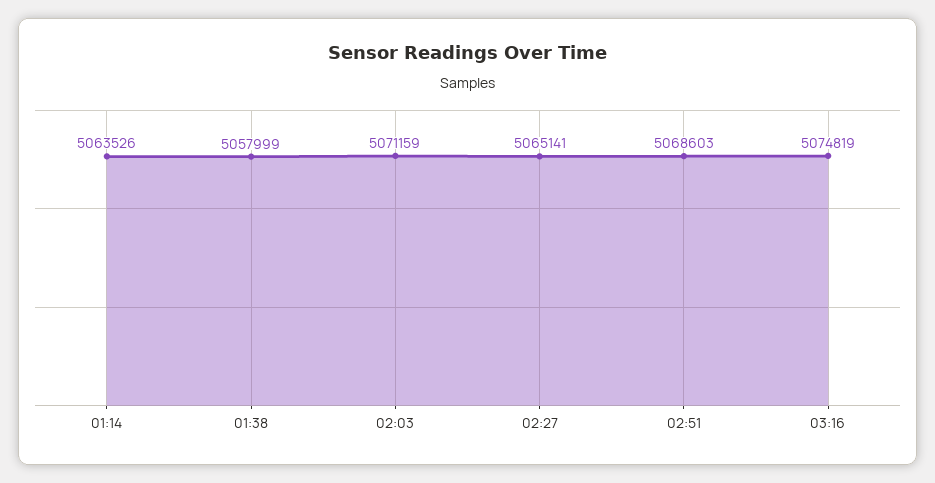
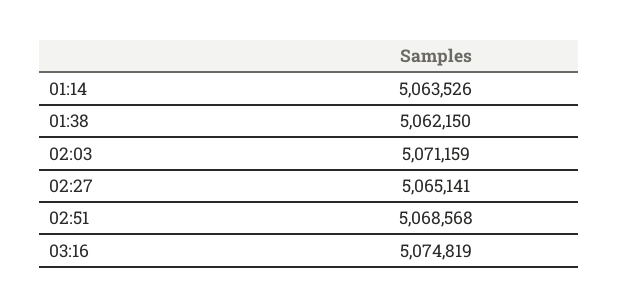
01:38: 5057999 -> 5062150
02:51: 5068603 -> 5068568

